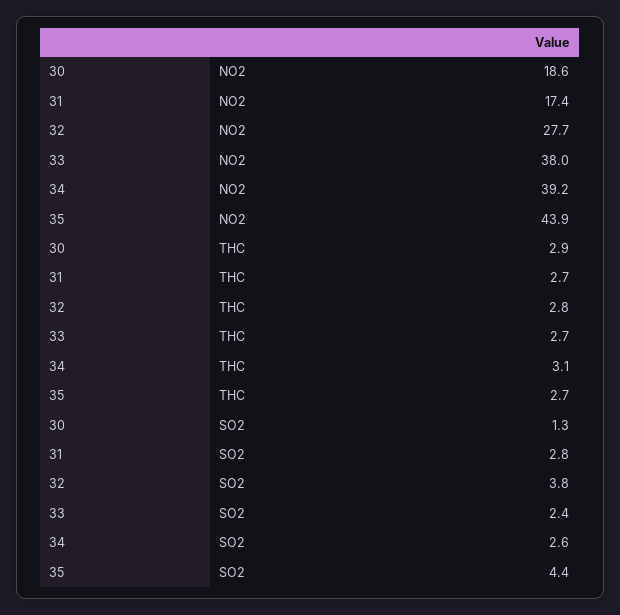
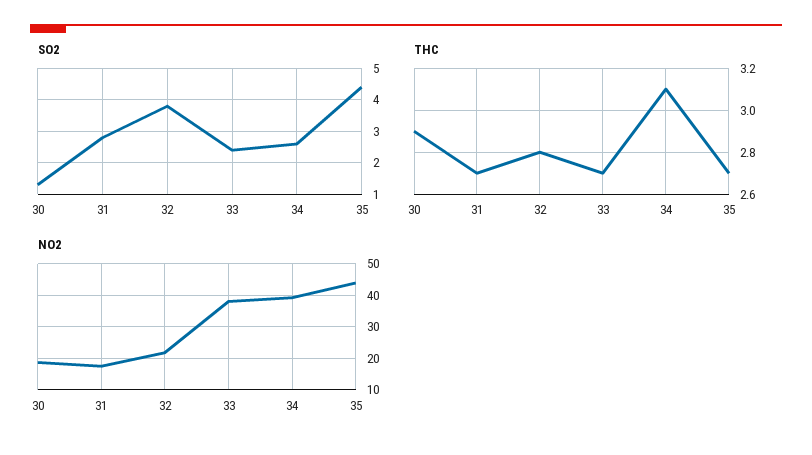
NO2, 32: 27.7 -> 22

